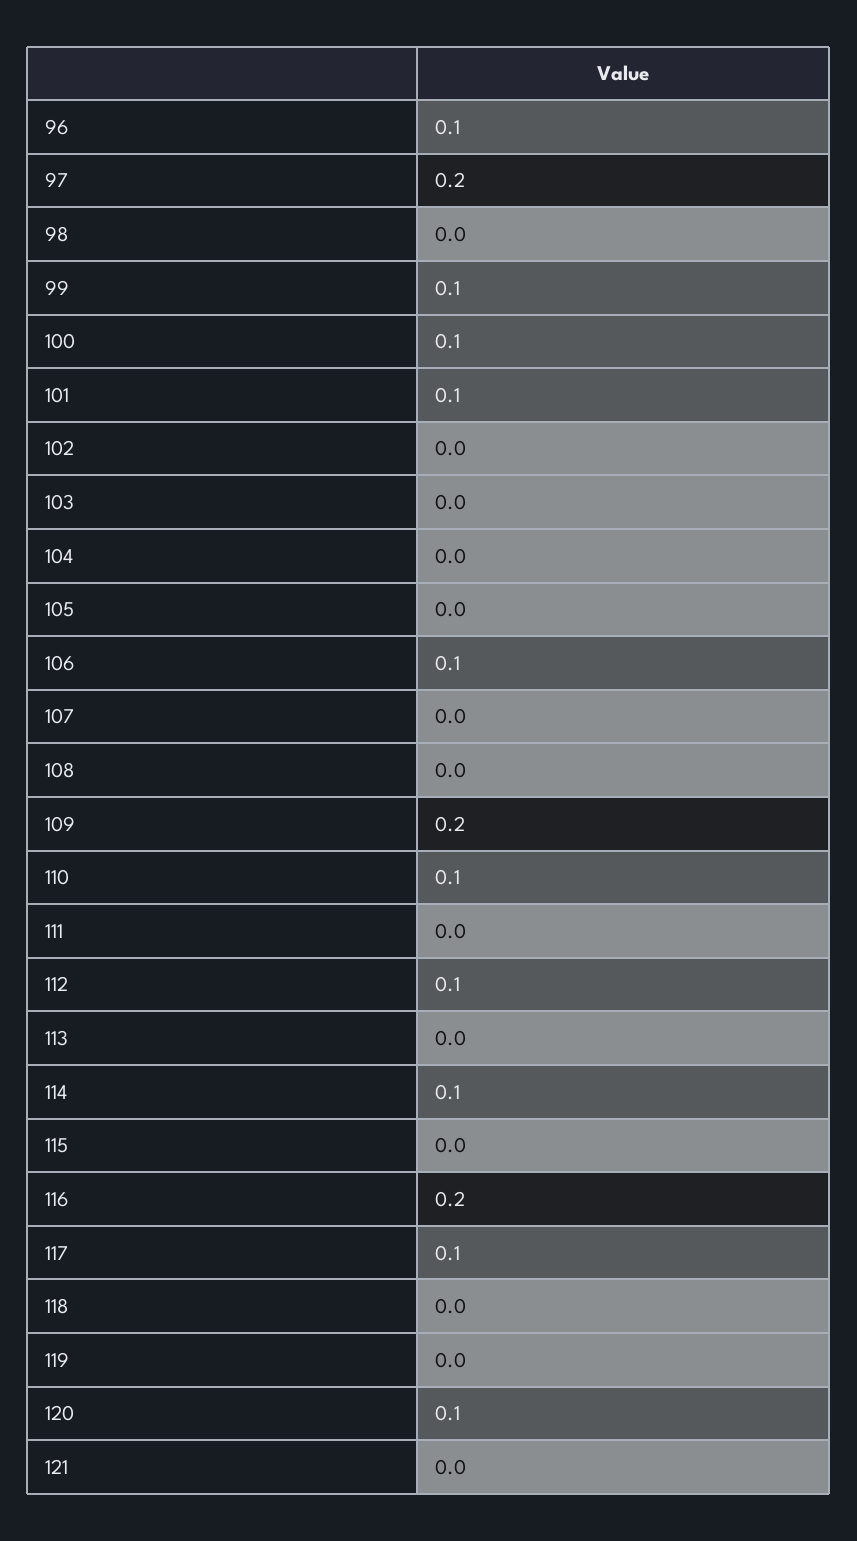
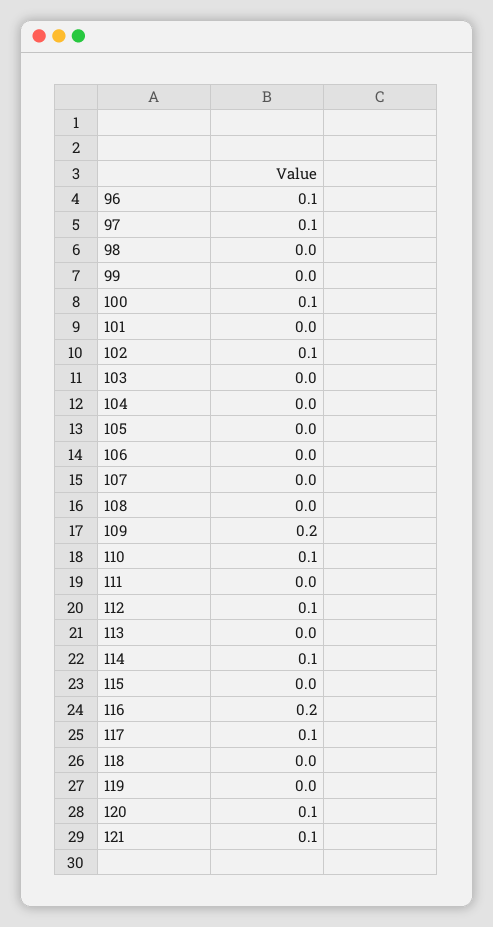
97: 0.2 -> 0.1
99: 0.1 -> 0
101: 0.1 -> 0
102: 0 -> 0.1
106: 0.1 -> 0
121: 0 -> 0.1

